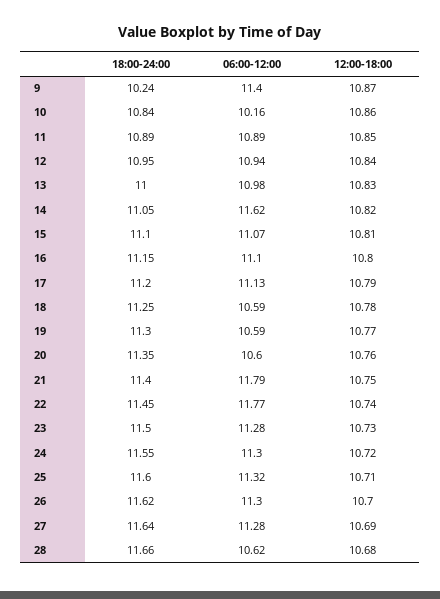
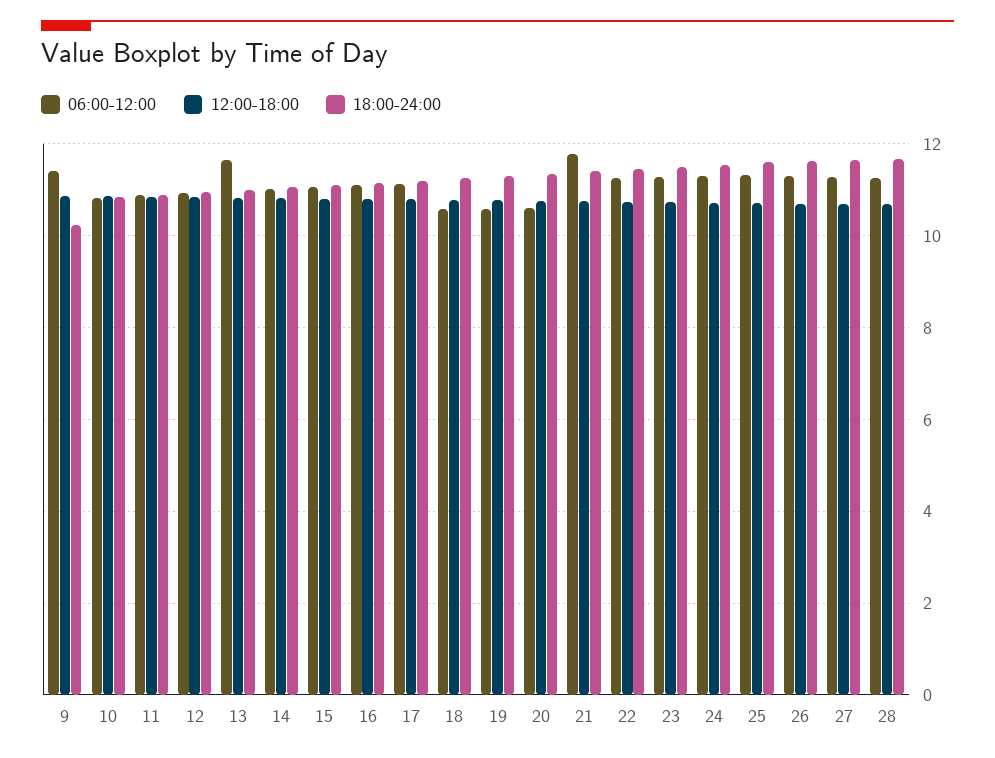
06:00-12:00, 10: 10.16 -> 10.8
06:00-12:00, 13: 10.98 -> 11.6
06:00-12:00, 14: 11.62 -> 11
06:00-12:00, 22: 11.77 -> 11.2
06:00-12:00, 28: 10.62 -> 11.2

